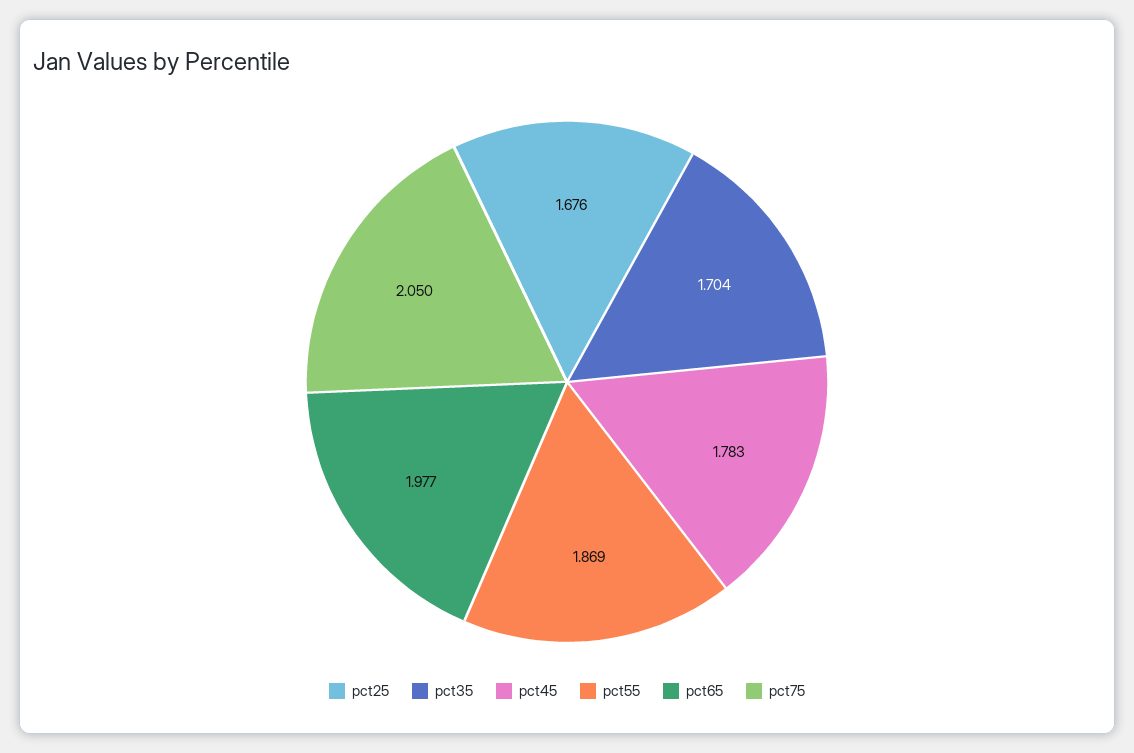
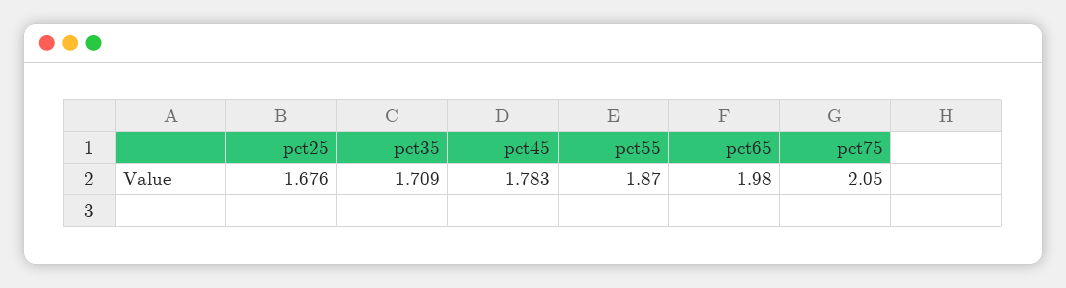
pct35: 1.704 -> 1.709
pct55: 1.869 -> 1.87
pct65: 1.977 -> 1.98

